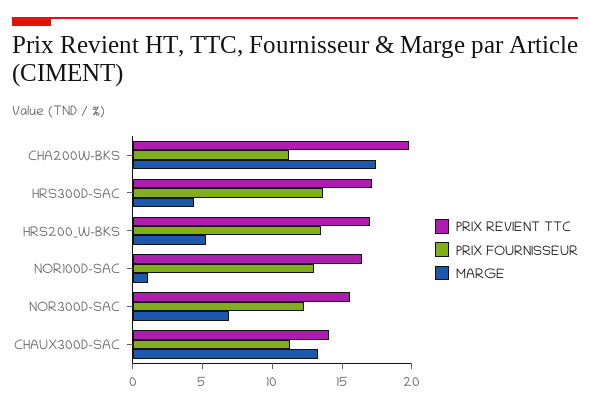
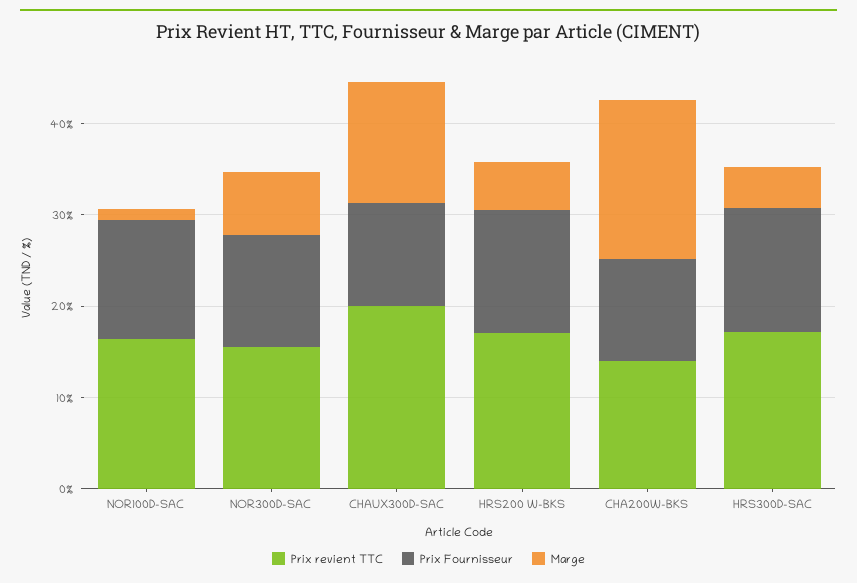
PRIX REVIENT TTC, CHA200W-BKS: 20 -> 14
PRIX REVIENT TTC, CHAUX300D-SAC: 14 -> 20

